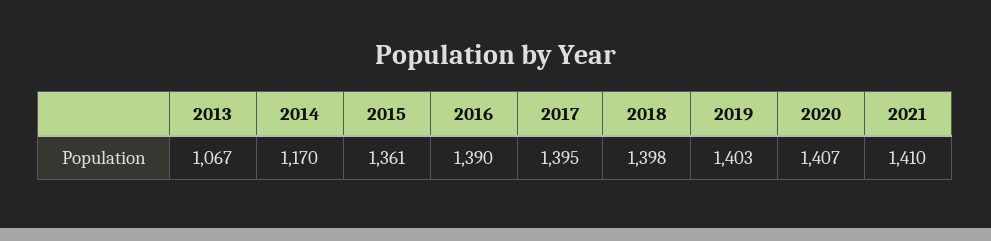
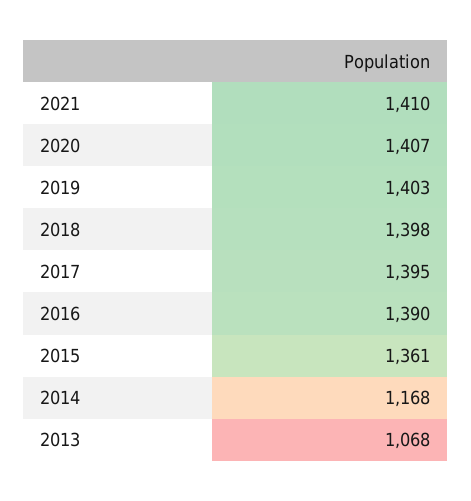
2013: 1067 -> 1068
2014: 1170 -> 1168

